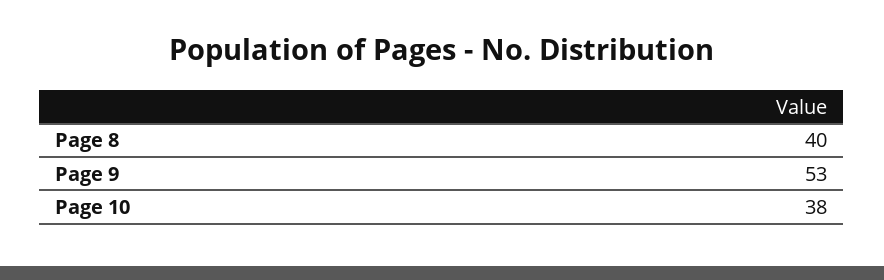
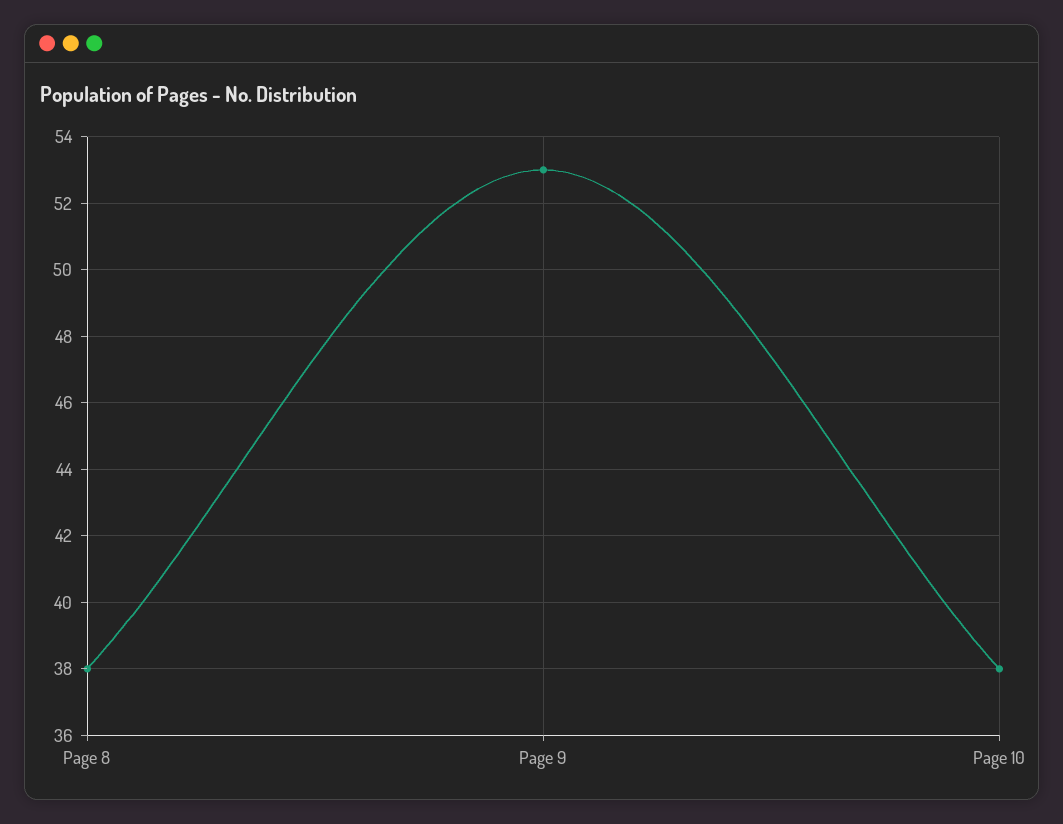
Page 8: 40 -> 38

